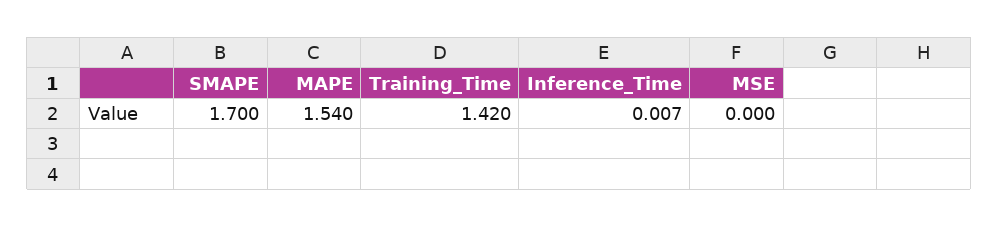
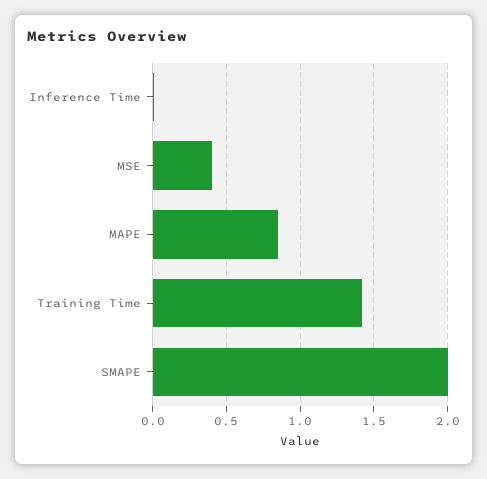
SMAPE: 1.7 -> 2
MAPE: 1.54 -> 0.85
MSE: 0 -> 0.4

